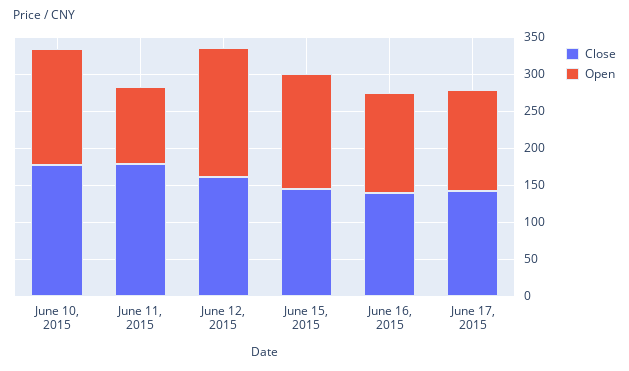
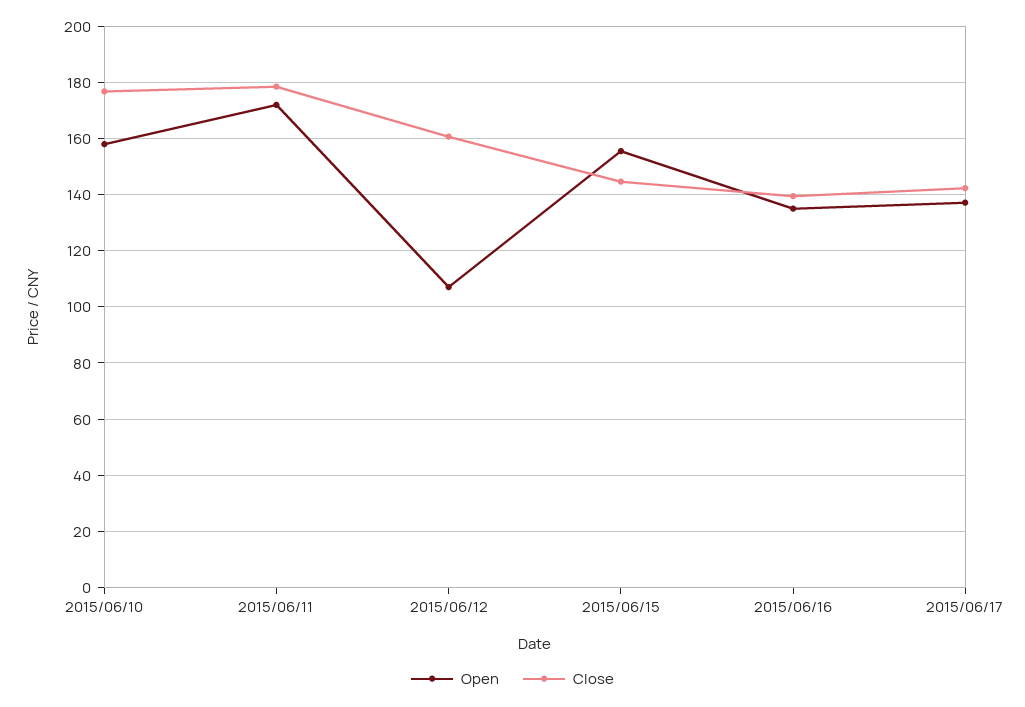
Open, June 11, 2015: 100 -> 172.5
Open, June 12, 2015: 175 -> 107.5

